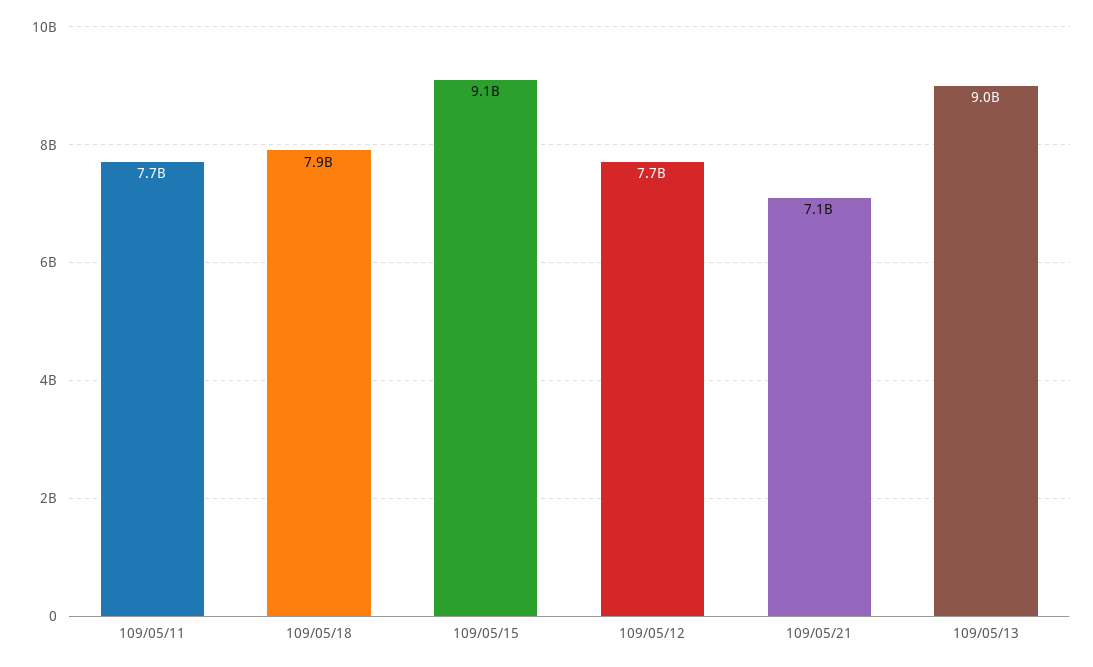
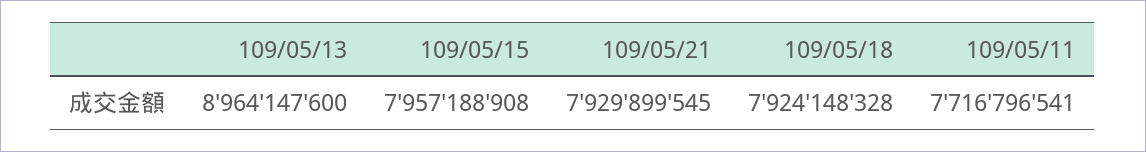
109/05/15: 9100000000 -> 7957188908
109/05/12: 7700000000 -> none
109/05/21: 7100000000 -> 7929899545

